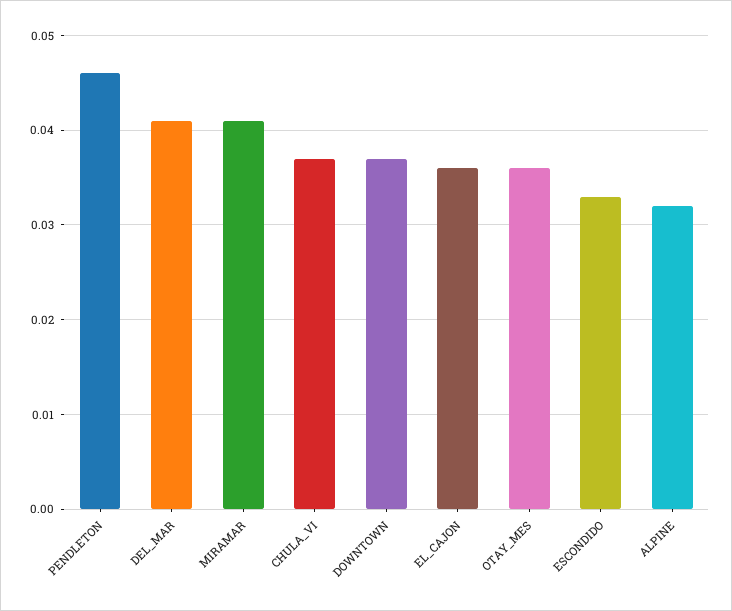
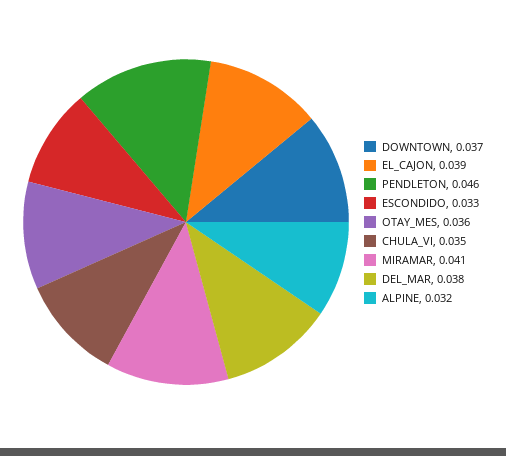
DEL_MAR: 0.041 -> 0.038
CHULA_VI: 0.037 -> 0.035
EL_CAJON: 0.036 -> 0.039

